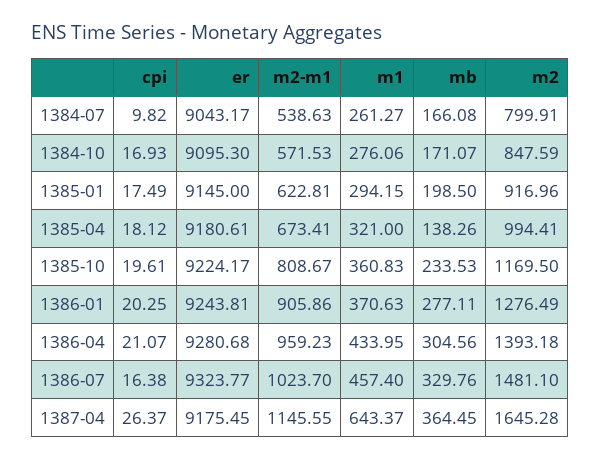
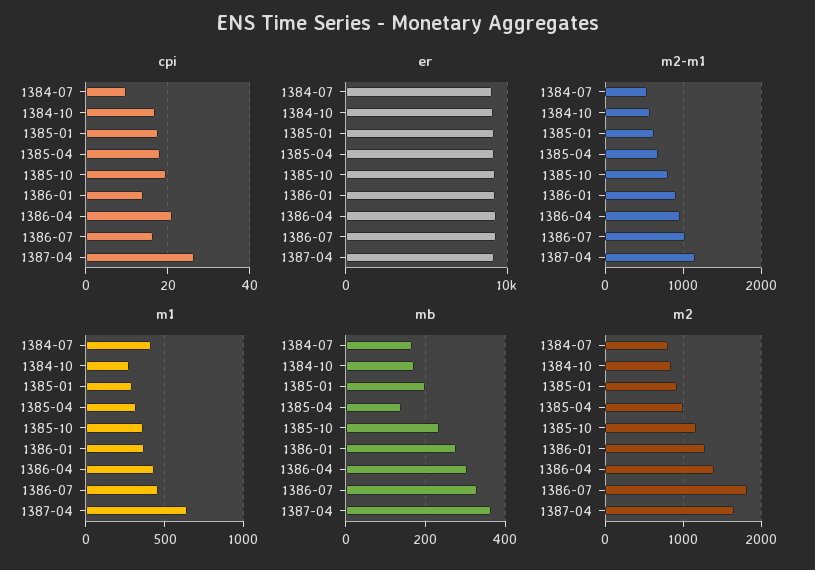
m1, 1384-07: 261.27 -> 400
cpi, 1386-01: 20.25 -> 14
m2, 1386-07: 1481.1 -> 1800

